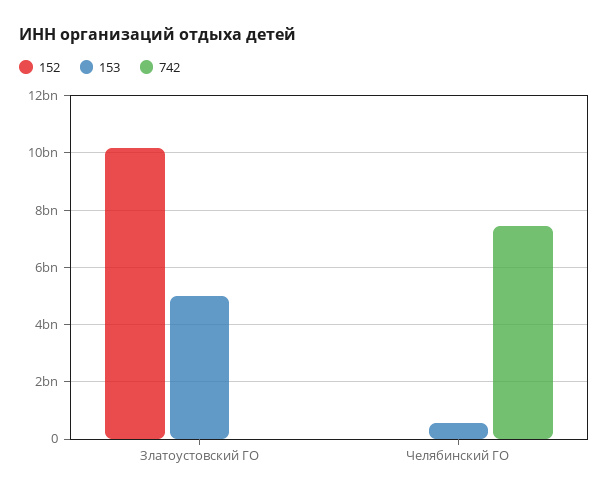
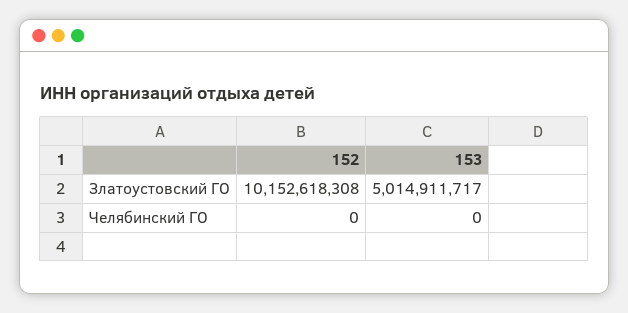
742, Златоустовский ГО: 0 -> none
153, Челябинский ГО: 500000000 -> 0
742, Челябинский ГО: 7500000000 -> none

